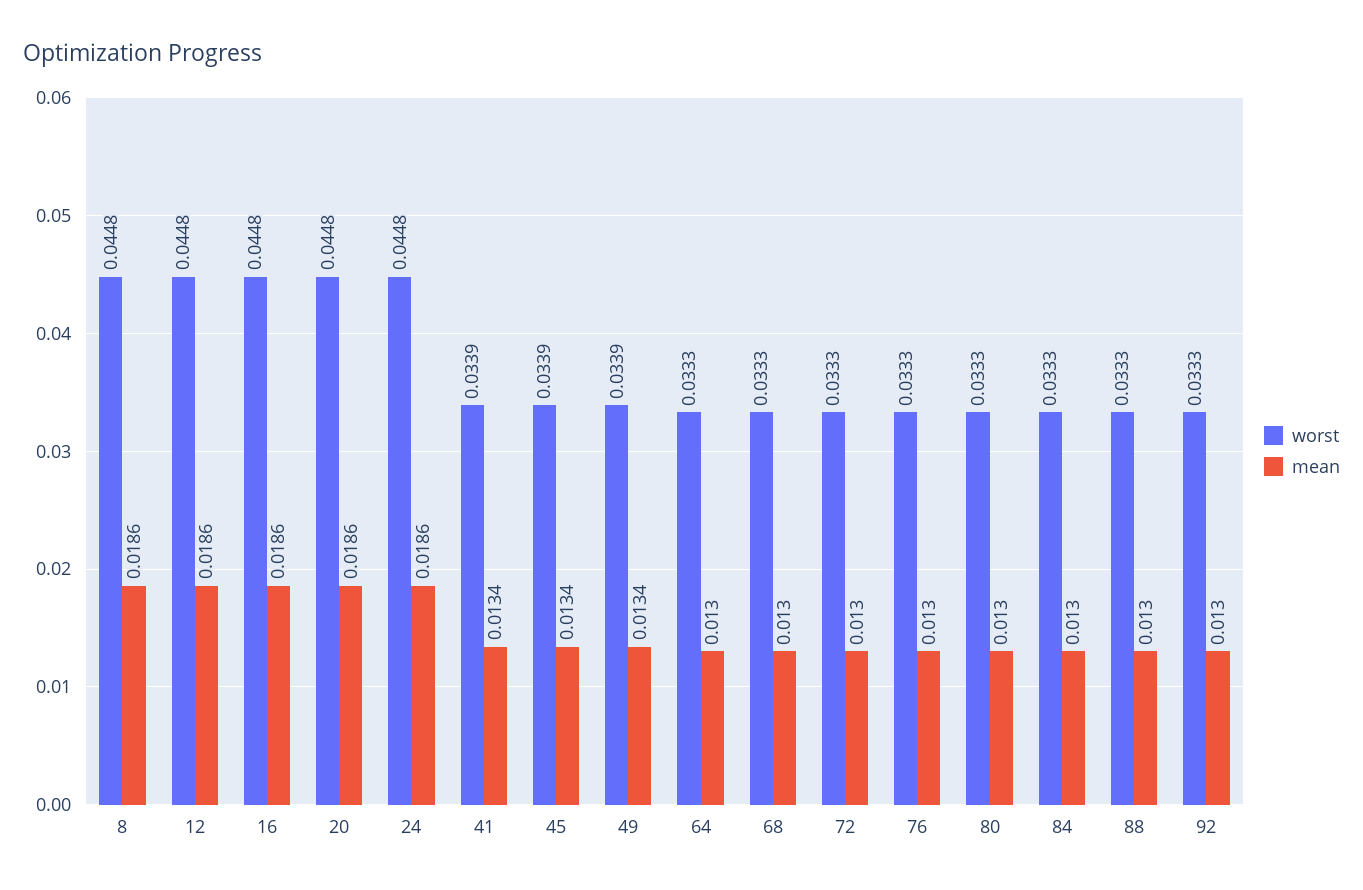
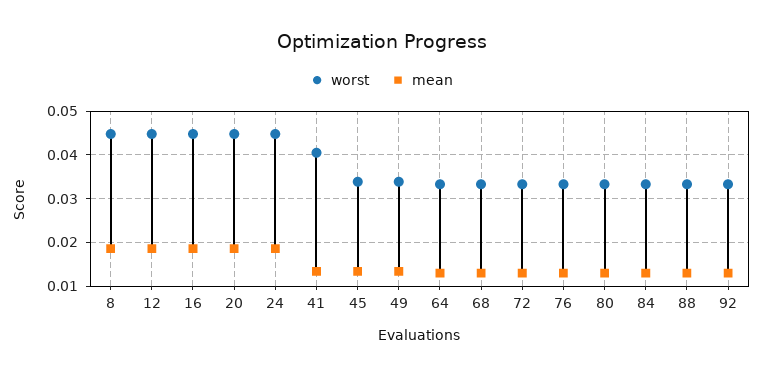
worst, 41: 0.0339 -> 0.04

